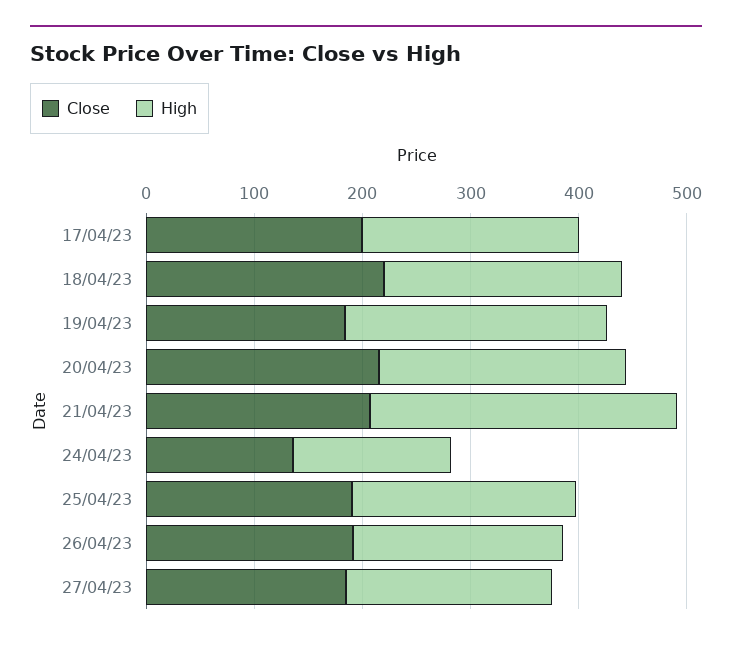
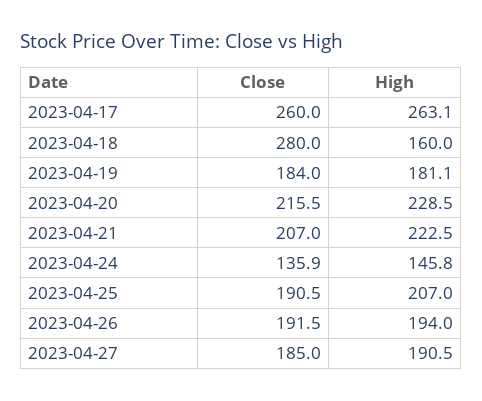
Close, 17/04/23: 200 -> 260
High, 17/04/23: 200 -> 263.1
Close, 18/04/23: 220 -> 280
High, 18/04/23: 220 -> 160
High, 19/04/23: 240 -> 181.1
High, 21/04/23: 280 -> 222.5

